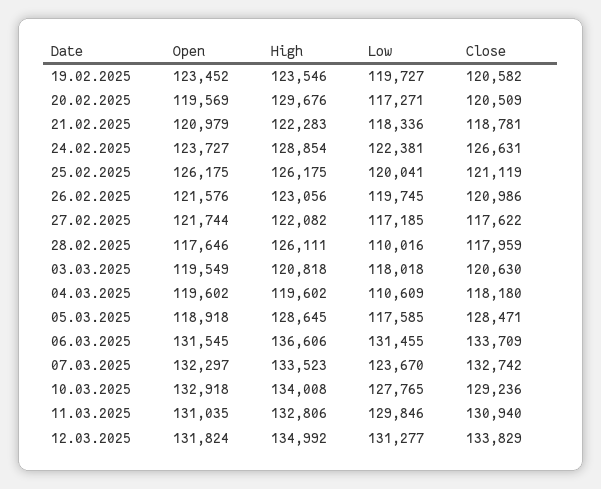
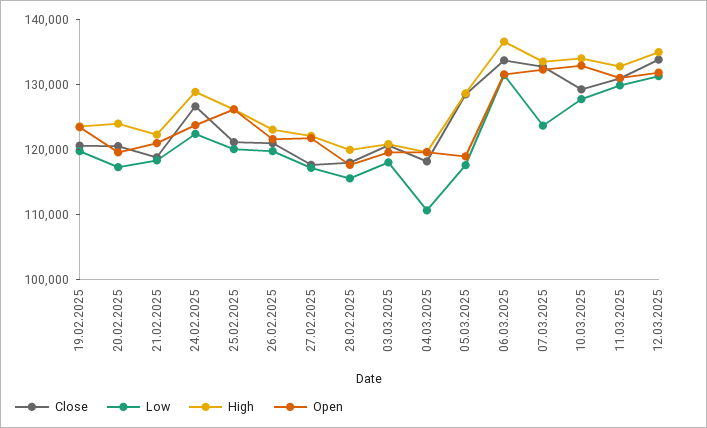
High, 20.02.2025: 129676 -> 124000
High, 28.02.2025: 126111 -> 120000
Low, 28.02.2025: 110016 -> 116000

